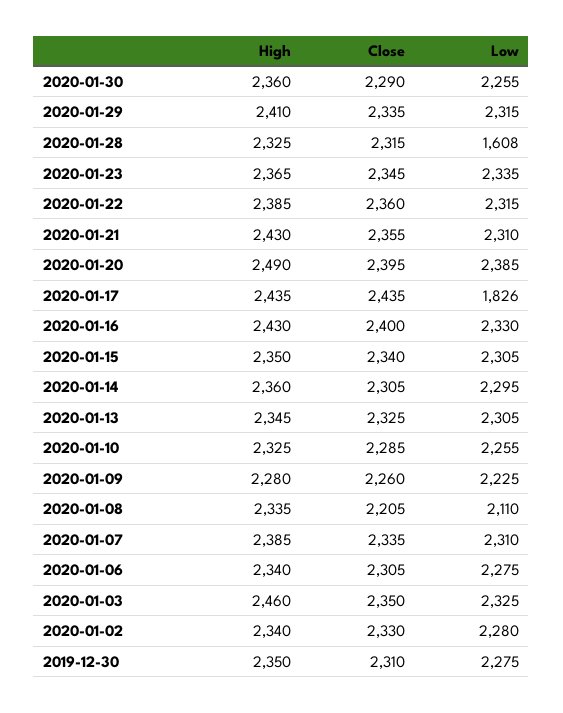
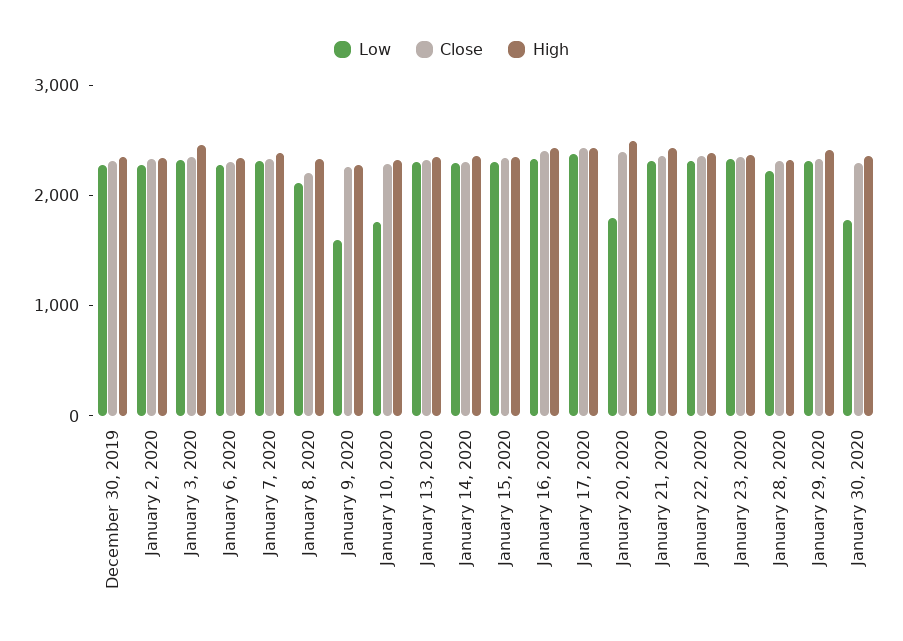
Low, 2020-01-30: 2255 -> 1800
Low, 2020-01-28: 1608 -> 2200
Low, 2020-01-20: 2385 -> 1800
Low, 2020-01-17: 1826 -> 2400
Low, 2020-01-10: 2255 -> 1800
Low, 2020-01-09: 2225 -> 1600

